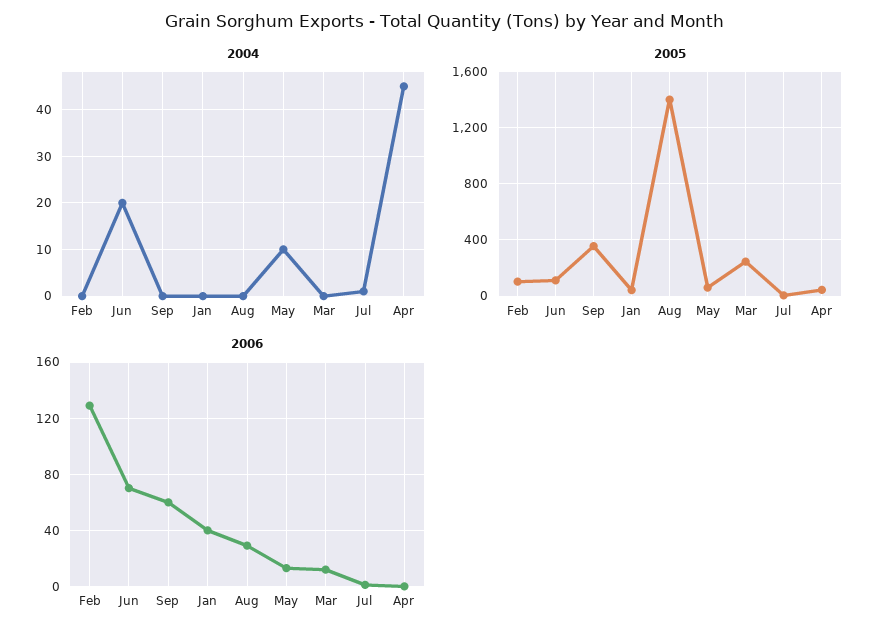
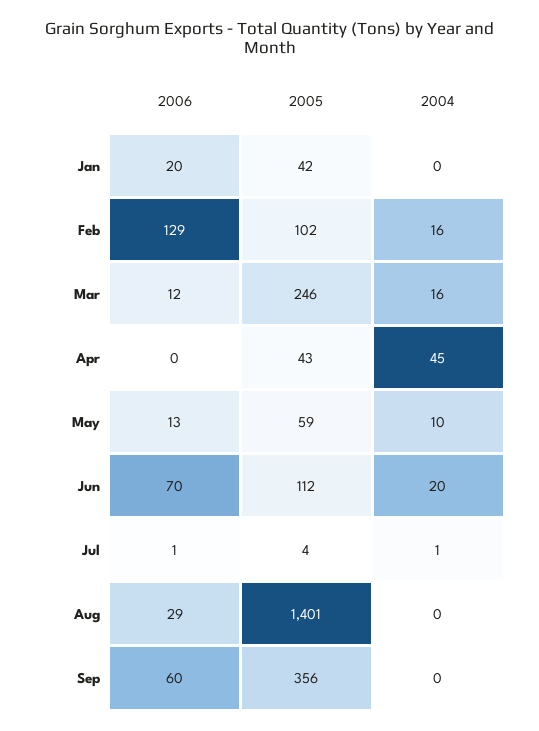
2004, Feb: 0 -> 16
2004, Mar: 0 -> 16
2006, Jan: 40 -> 20

